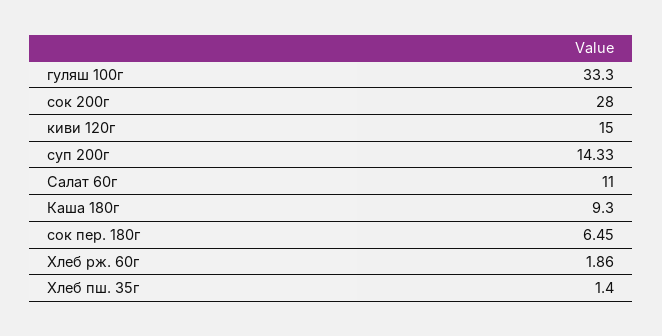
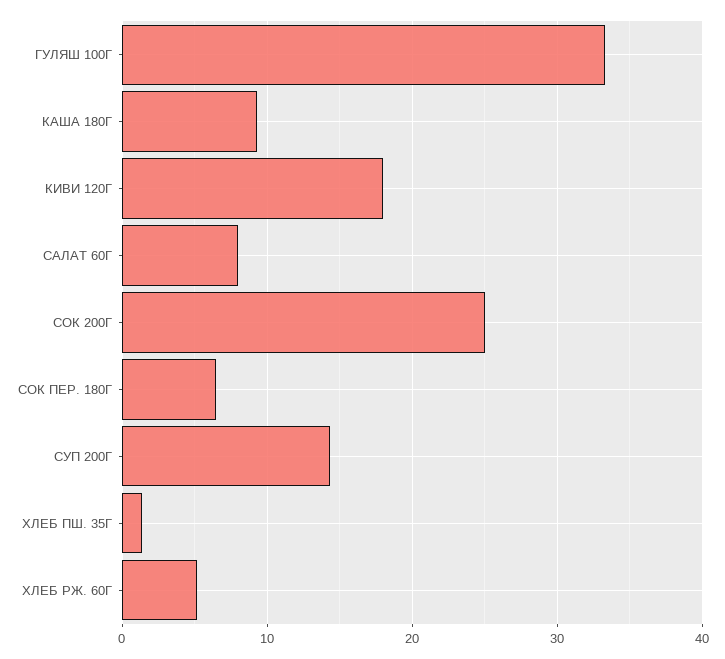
сок 200г: 28 -> 25
киви 120г: 15 -> 18
Салат 60г: 11 -> 8
Хлеб рж. 60г: 1.86 -> 5

